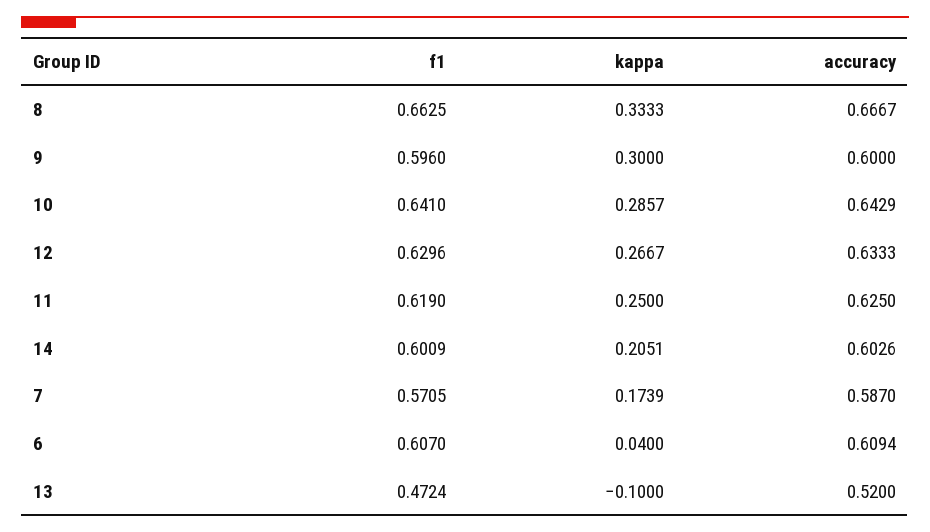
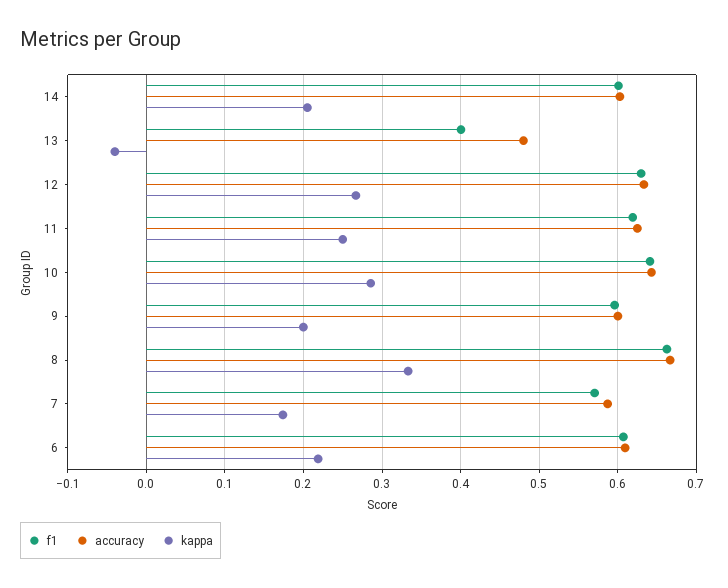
kappa, 9: 0.3 -> 0.2
kappa, 6: 0.04 -> 0.22
f1, 13: 0.4724 -> 0.4
kappa, 13: -0.1 -> -0.04
accuracy, 13: 0.52 -> 0.48

